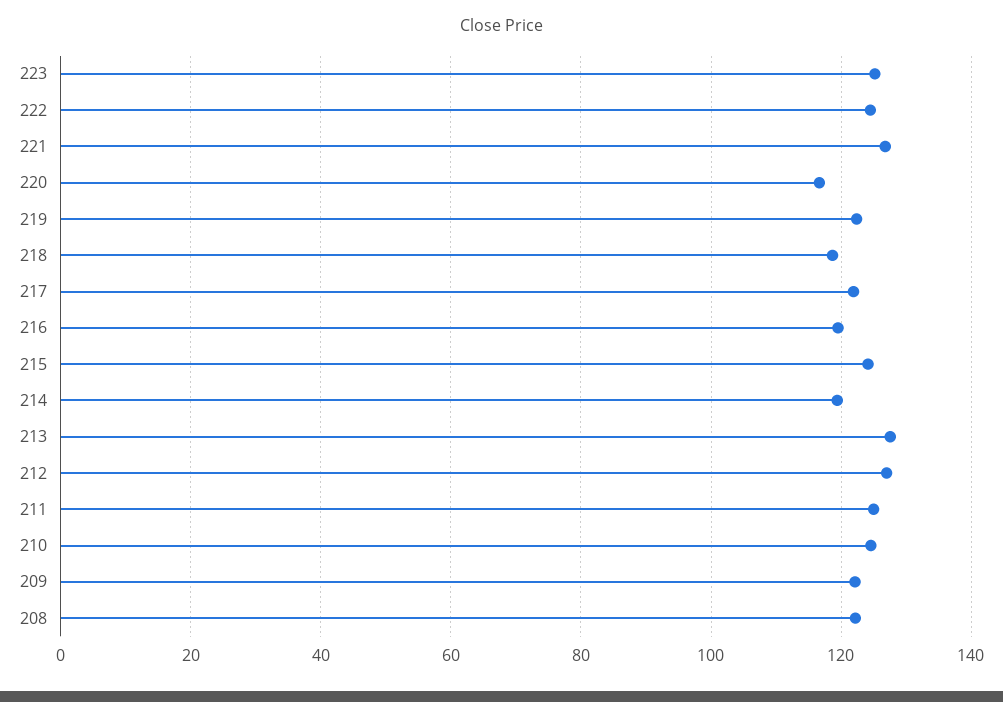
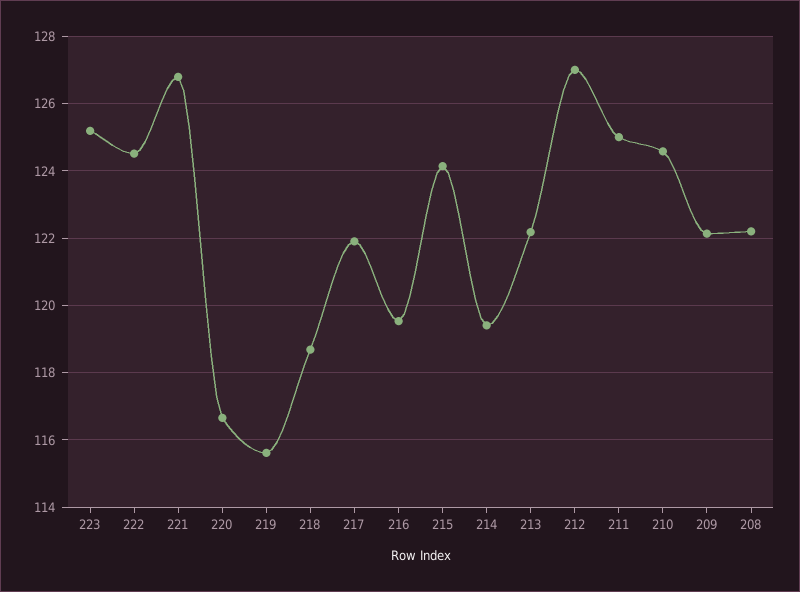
219: 122 -> 115.6
213: 128 -> 122.2

